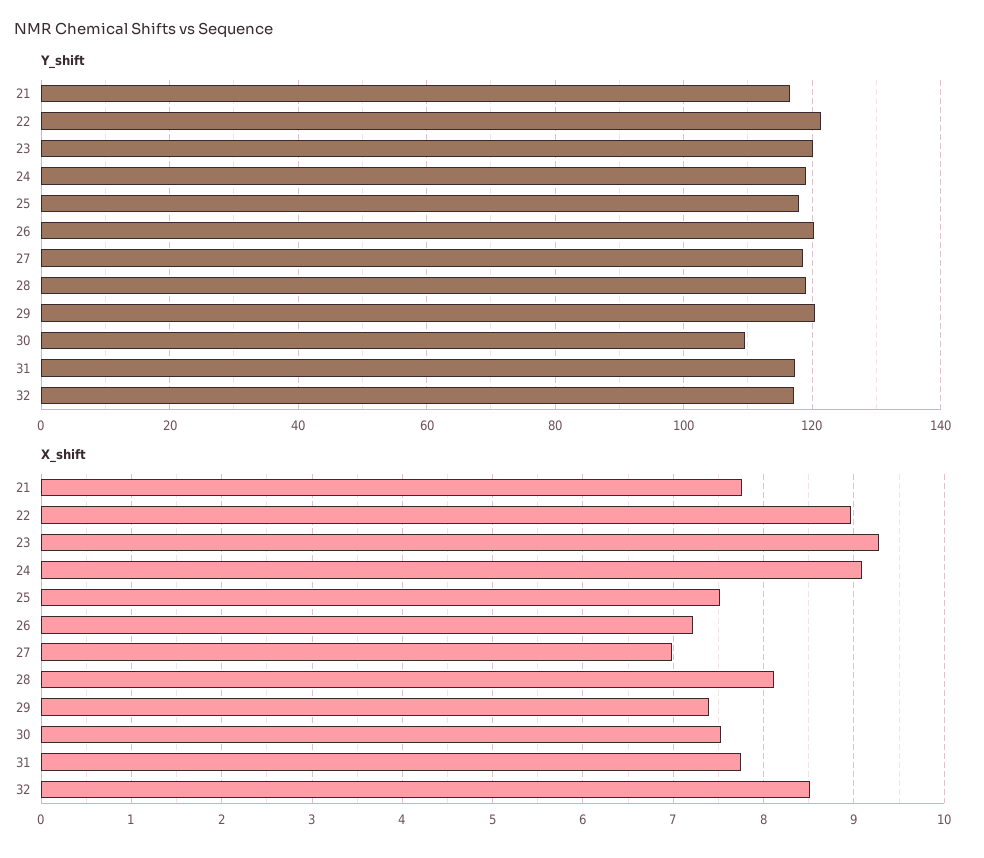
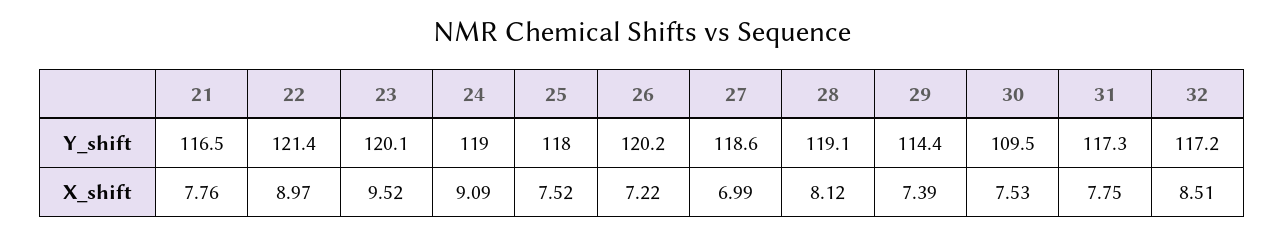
Y_shift, 29: 120 -> 114.4
X_shift, 23: 9.3 -> 9.52

